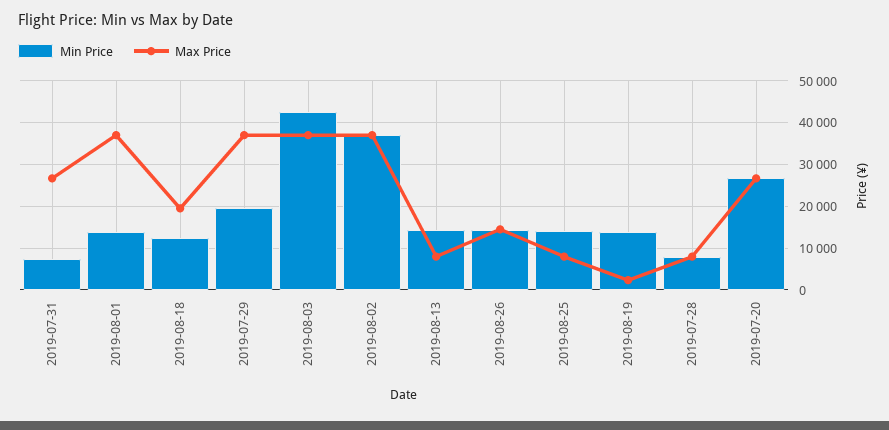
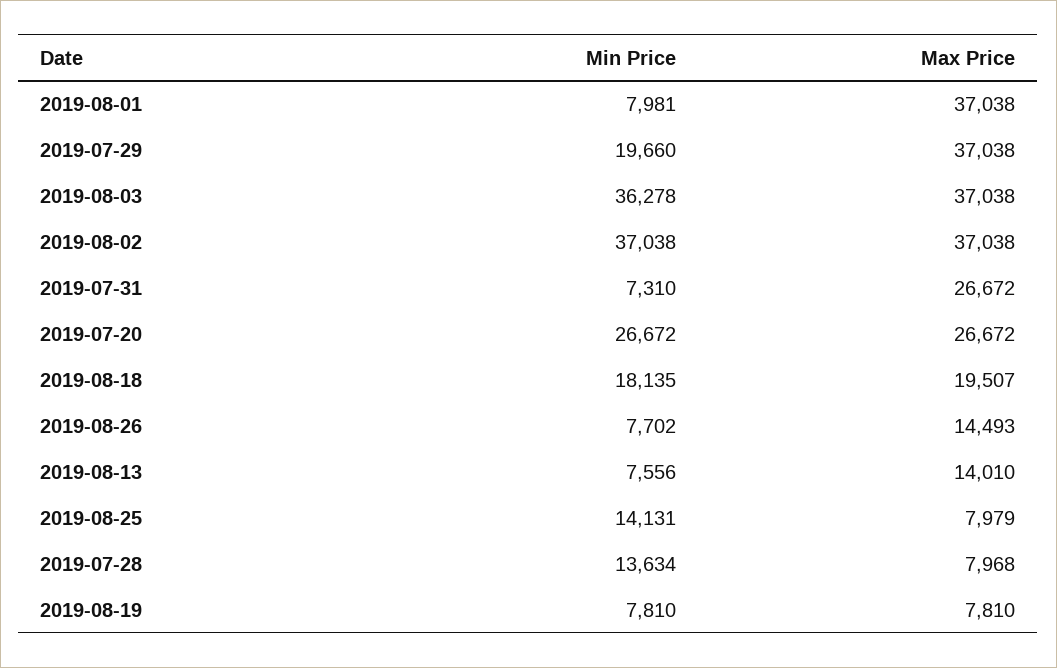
Min Price, 2019-08-01: 14000 -> 7981
Min Price, 2019-08-18: 12000 -> 18135
Min Price, 2019-08-03: 42000 -> 36278
Min Price, 2019-08-13: 14000 -> 7556
Max Price, 2019-08-13: 8000 -> 14010
Min Price, 2019-08-26: 14000 -> 7702
Min Price, 2019-08-19: 14000 -> 7810
Max Price, 2019-08-19: 2000 -> 7810
Min Price, 2019-07-28: 8000 -> 13634

